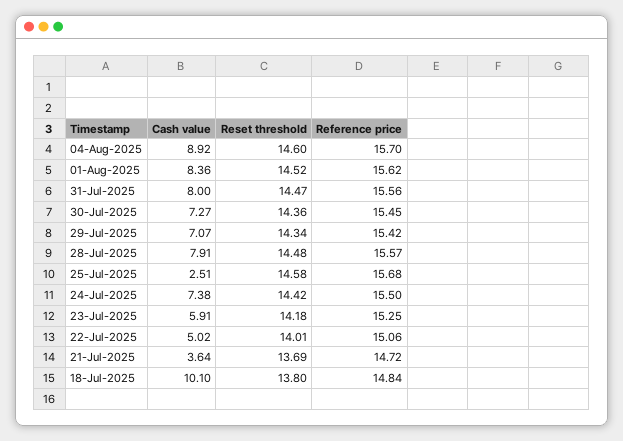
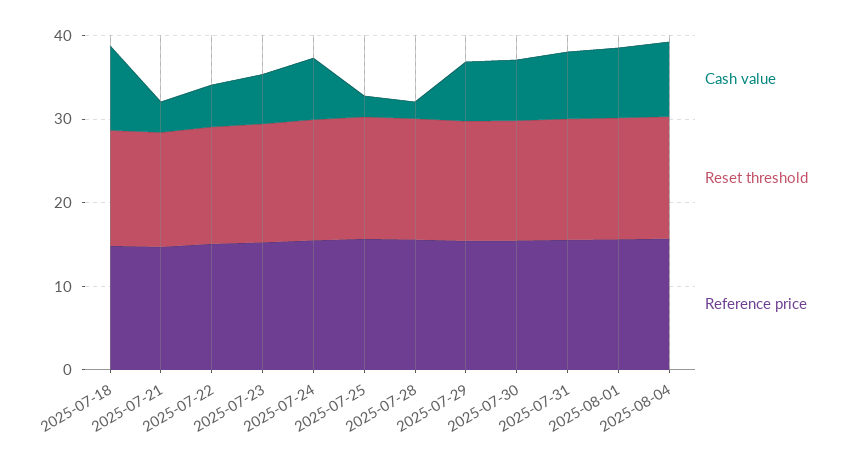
Cash value, 28-Jul-2025: 7.91 -> 2

